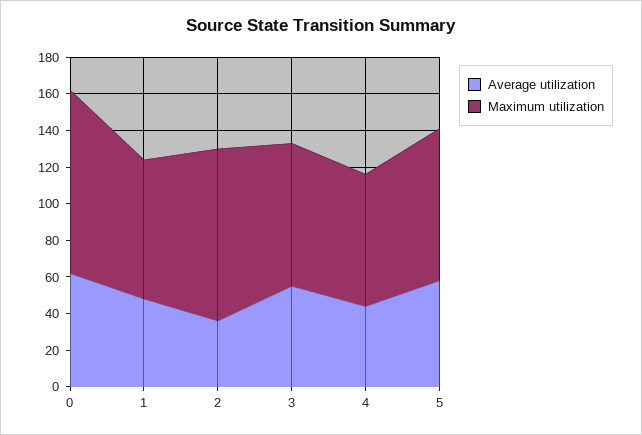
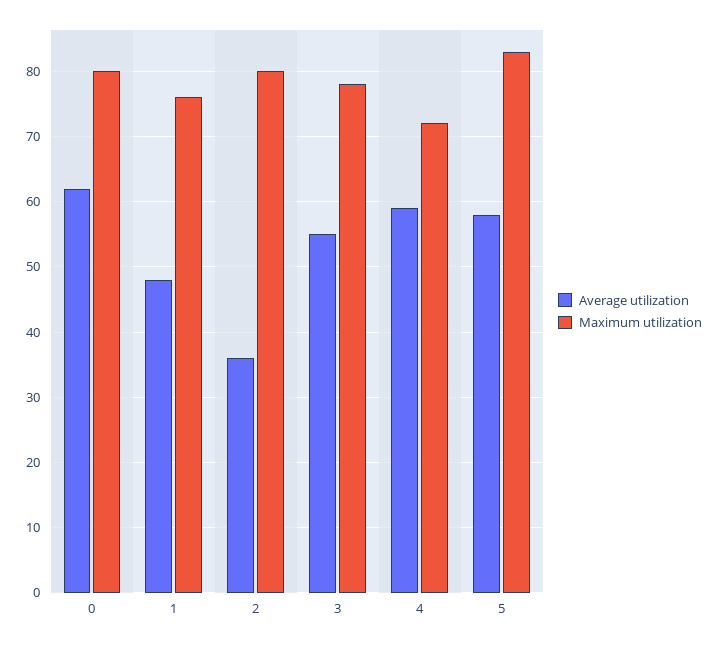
Maximum utilization, 0: 100 -> 80
Maximum utilization, 2: 95 -> 80
Average utilization, 4: 45 -> 59

